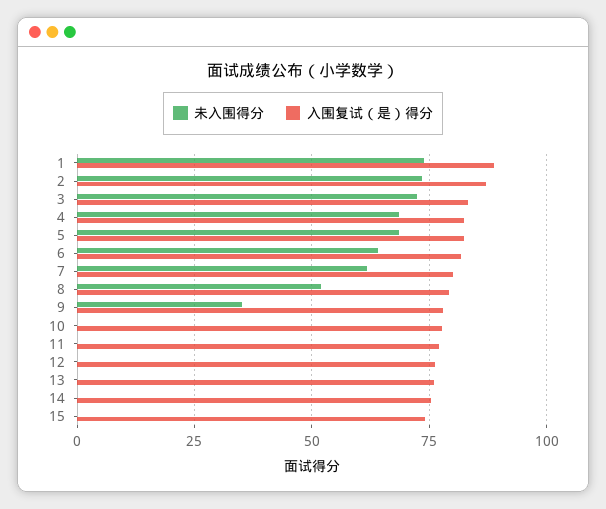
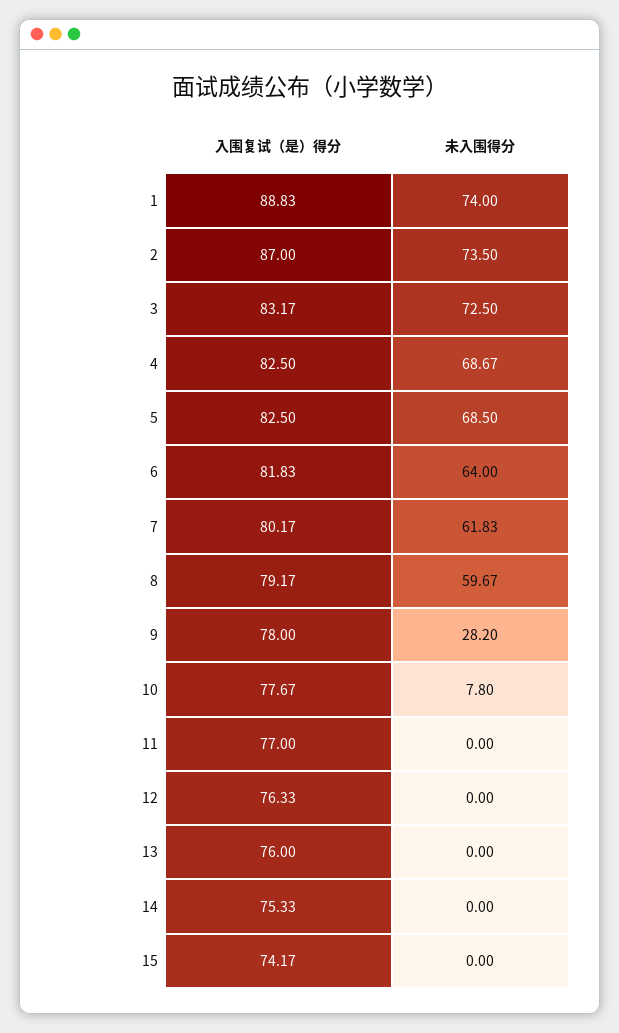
未入围得分, 8: 52.5 -> 59.67
未入围得分, 9: 35 -> 28.2
未入围得分, 10: 0 -> 7.8

